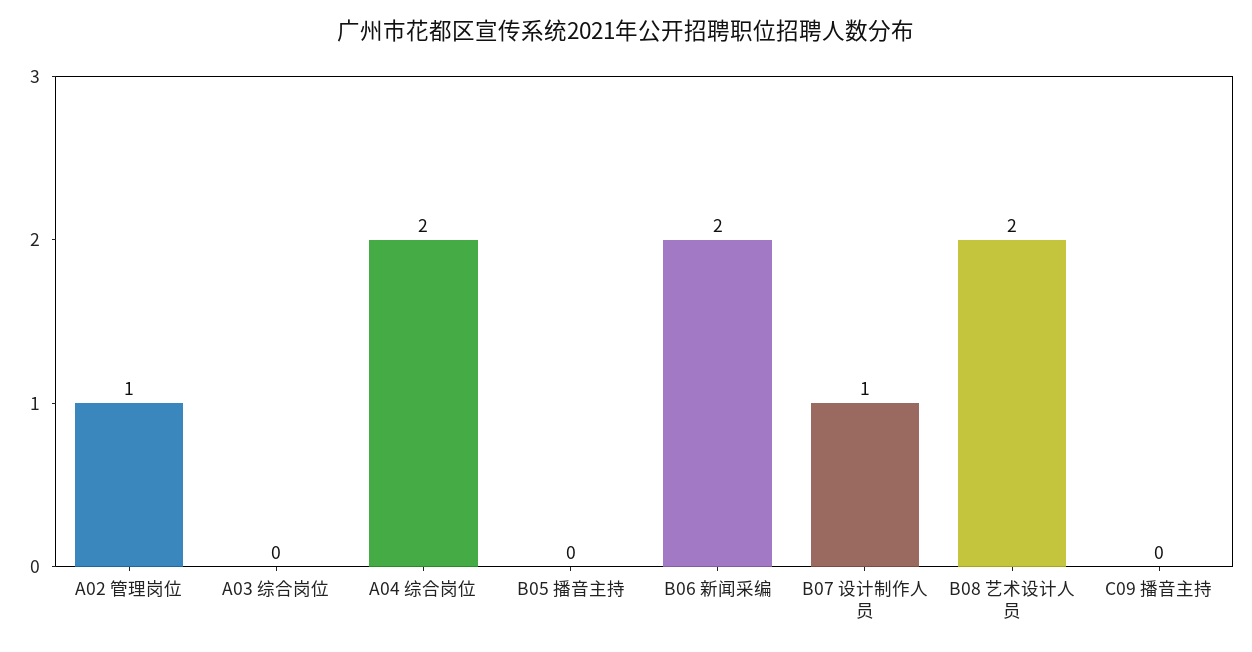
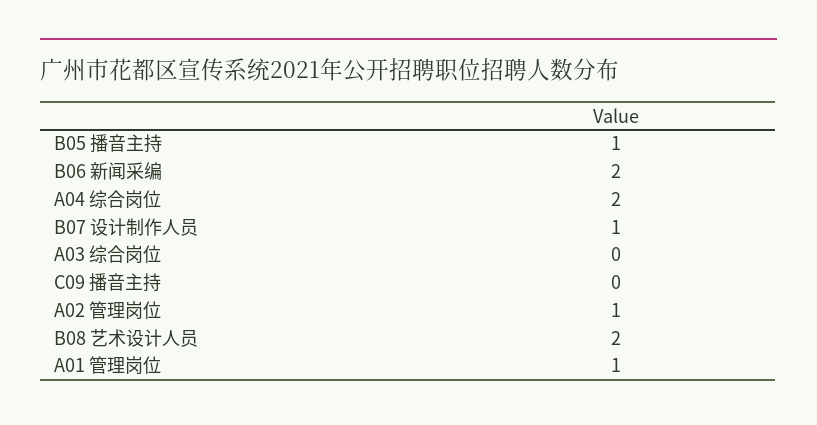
B05 播音主持: 0 -> 1
A01 管理岗位: none -> 1

